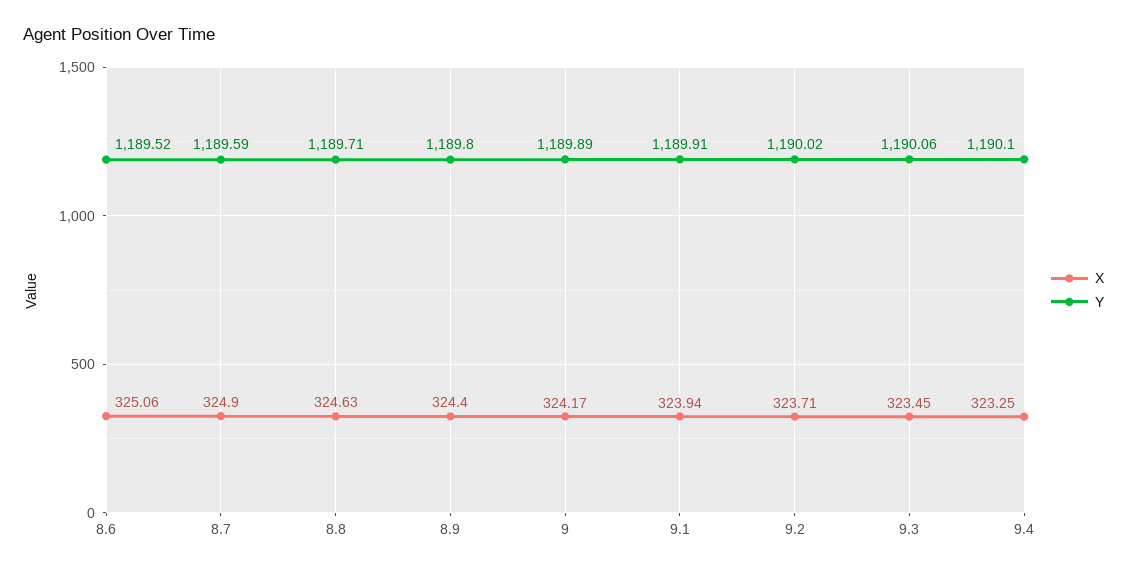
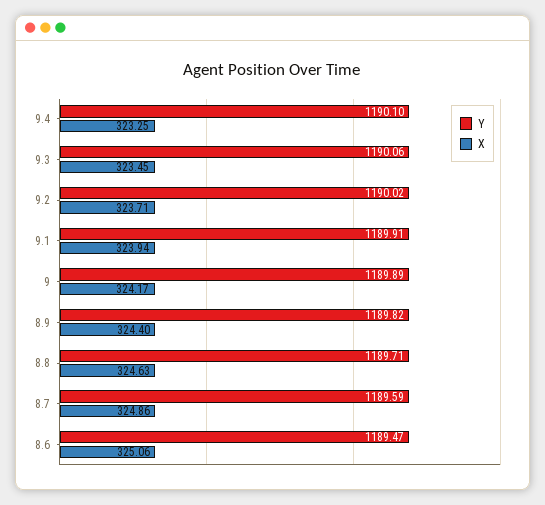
Y, 8.6: 1189.52 -> 1189.47
X, 8.7: 324.9 -> 324.86
Y, 8.9: 1189.8 -> 1189.82

